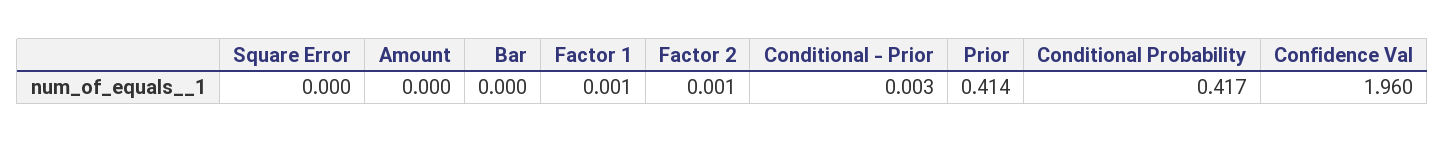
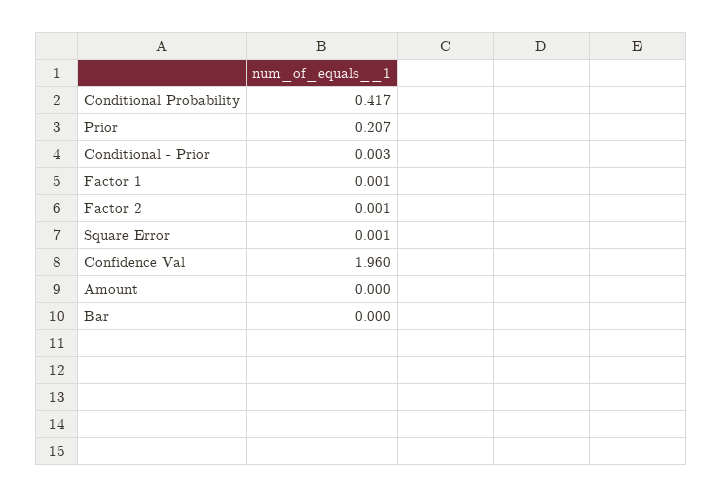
Square Error: 0 -> 0.001
Prior: 0.414 -> 0.207

